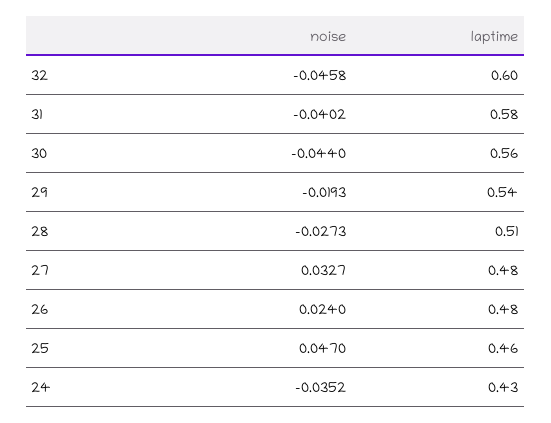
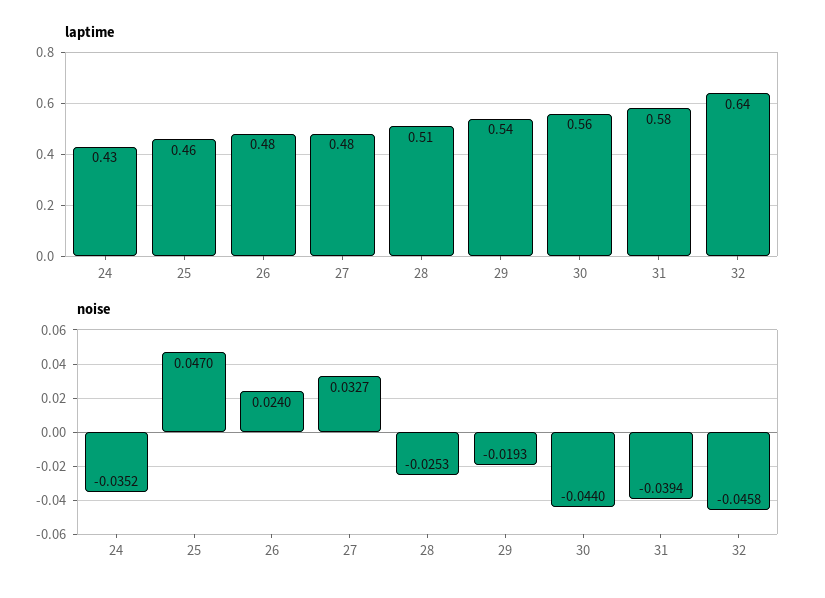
laptime, 32: 0.6 -> 0.64
noise, 31: -0.0402 -> -0.0394
noise, 28: -0.0273 -> -0.0253

